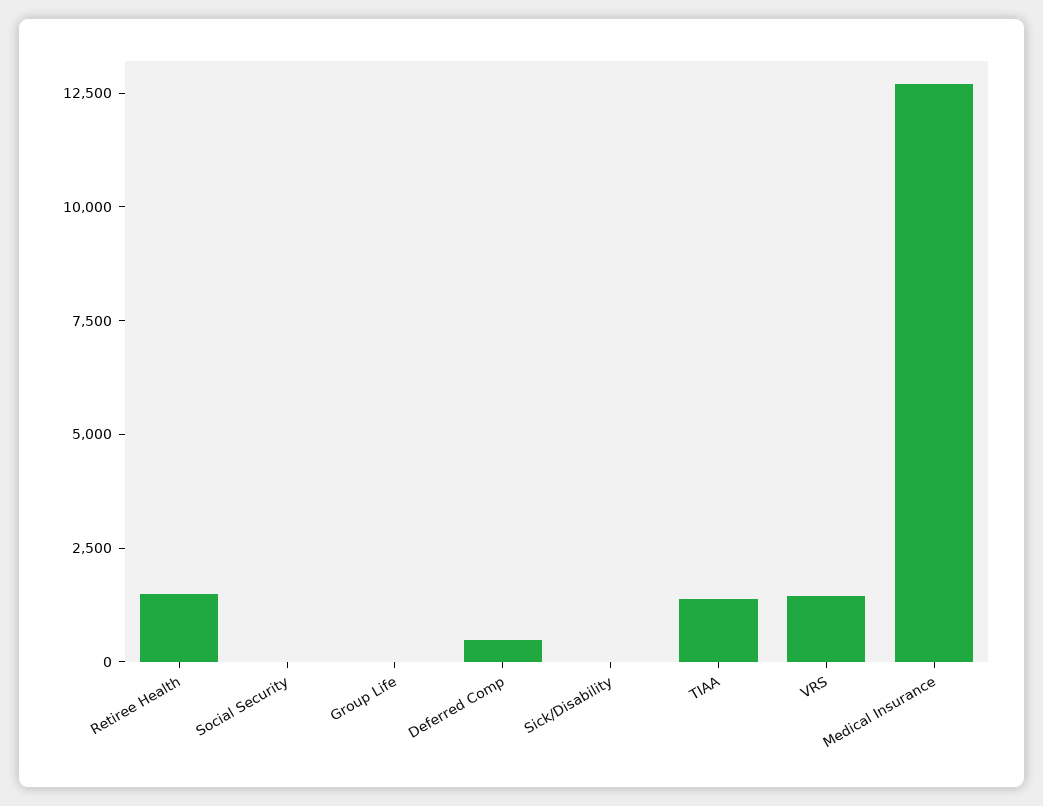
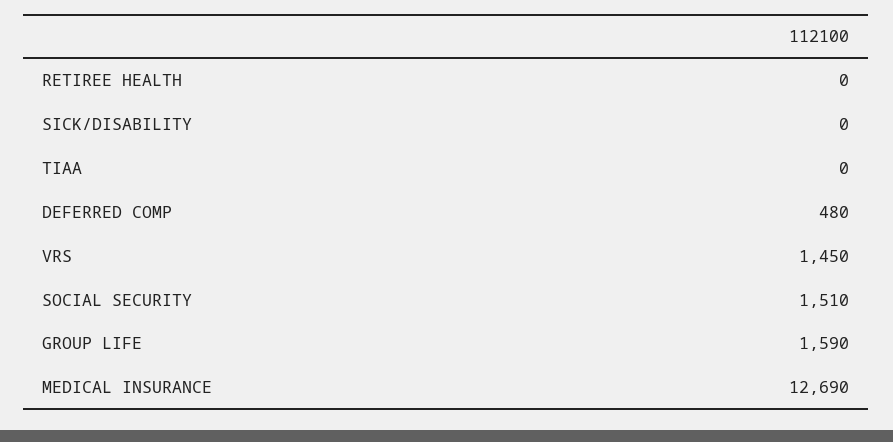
Retiree Health: 1500 -> 0
Social Security: 0 -> 1510
Group Life: 0 -> 1590
TIAA: 1500 -> 0

